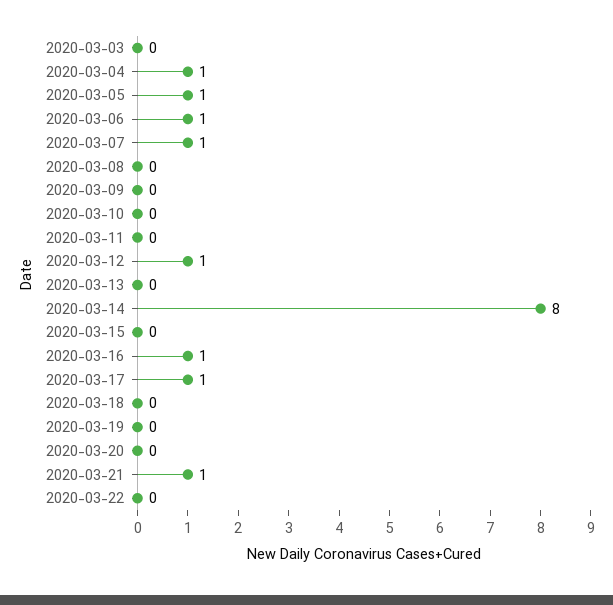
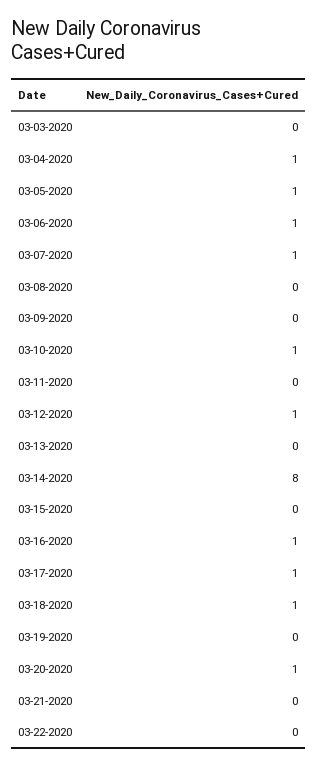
2020-03-10: 0 -> 1
2020-03-18: 0 -> 1
2020-03-20: 0 -> 1
2020-03-21: 1 -> 0

